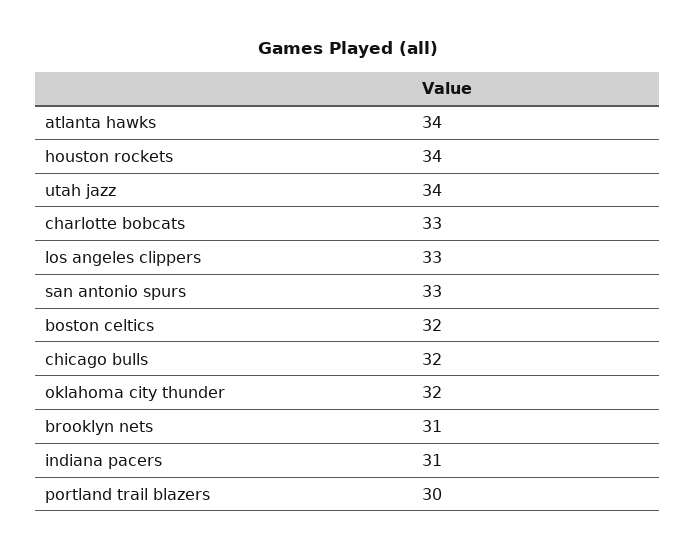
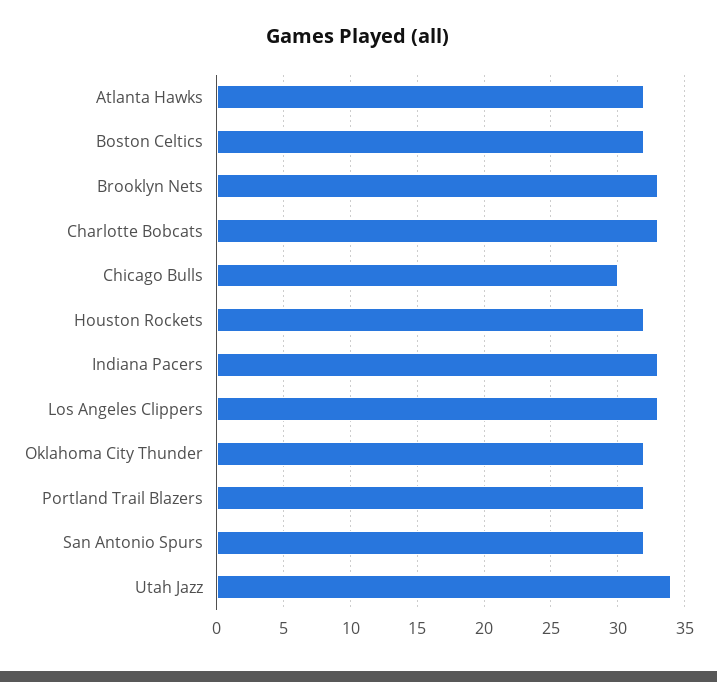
atlanta hawks: 34 -> 32
houston rockets: 34 -> 32
san antonio spurs: 33 -> 32
chicago bulls: 32 -> 30
brooklyn nets: 31 -> 33
indiana pacers: 31 -> 33
portland trail blazers: 30 -> 32

